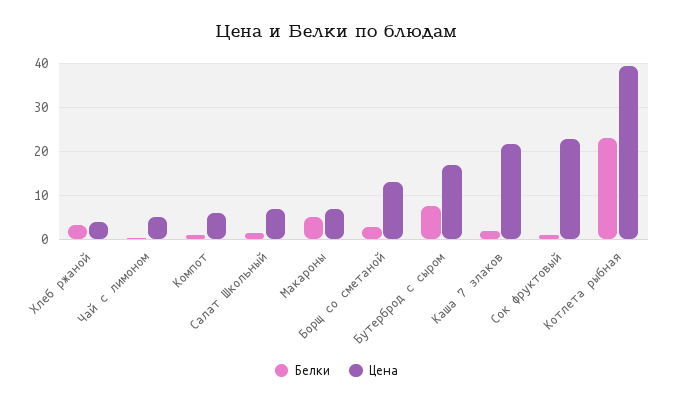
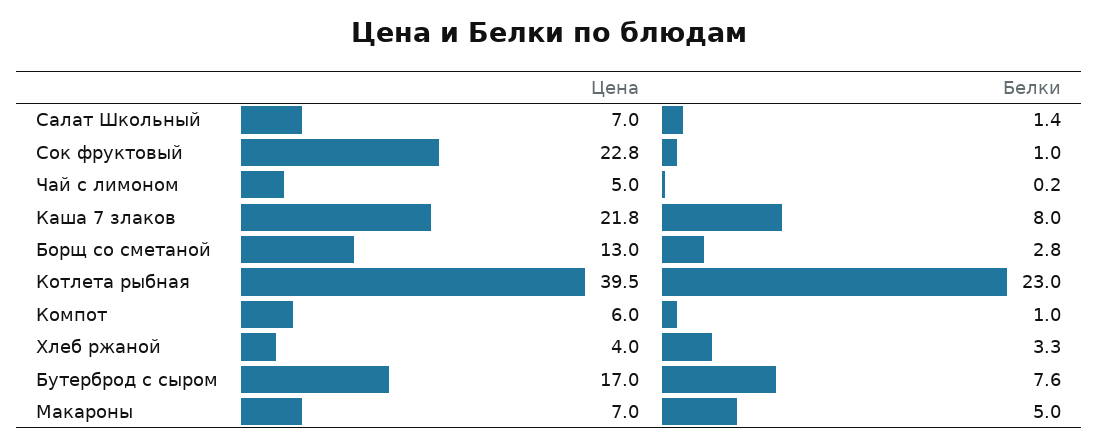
Белки, Каша 7 злаков: 2 -> 8

